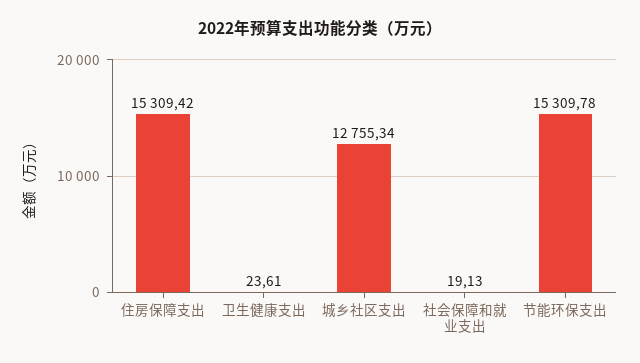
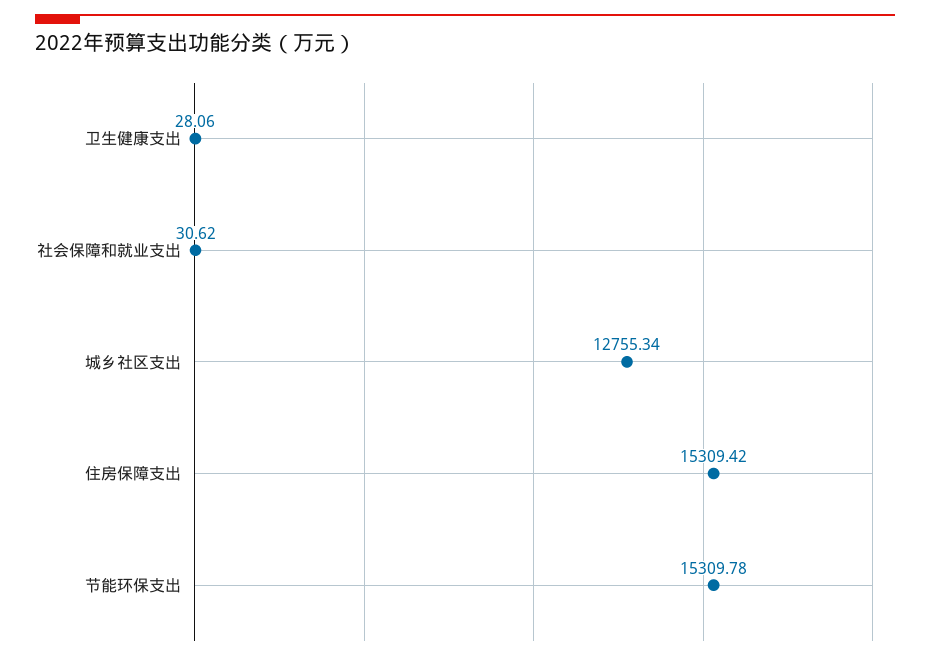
卫生健康支出: 23.61 -> 28.06
社会保障和就业支出: 19.13 -> 30.62

